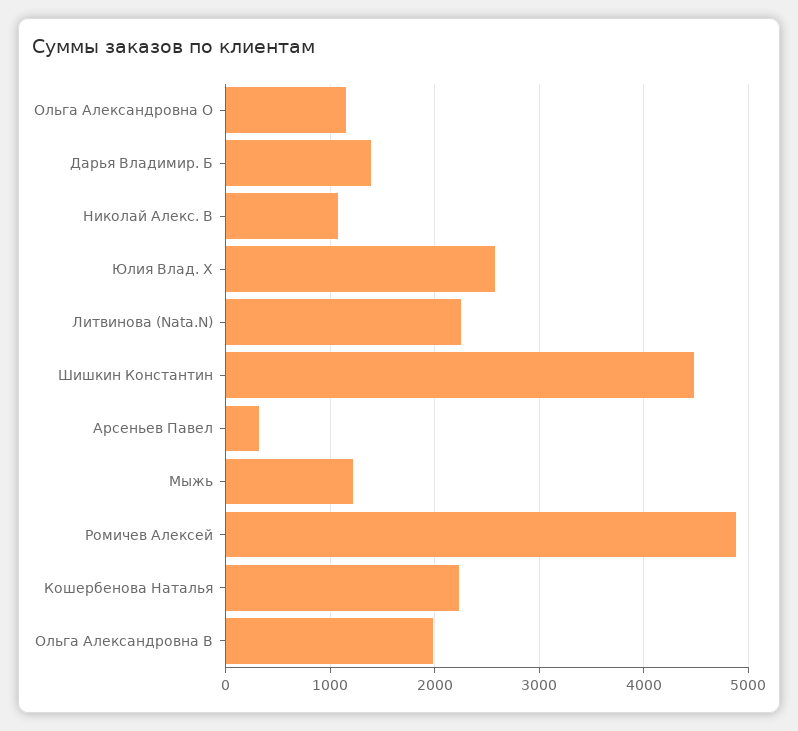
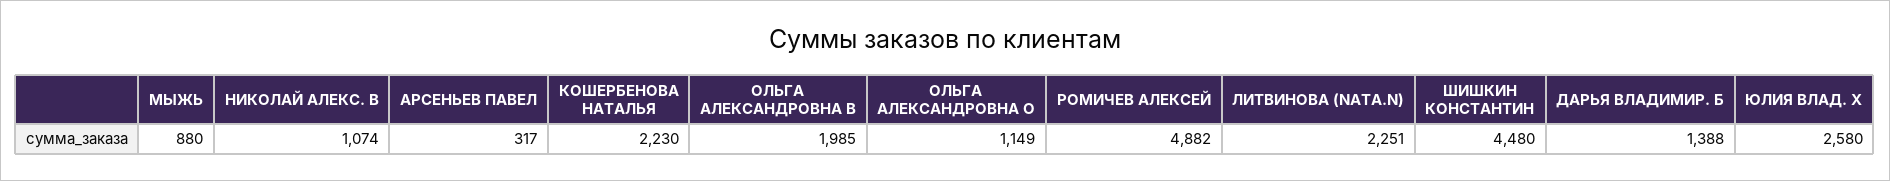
Мыжь: 1200 -> 880

